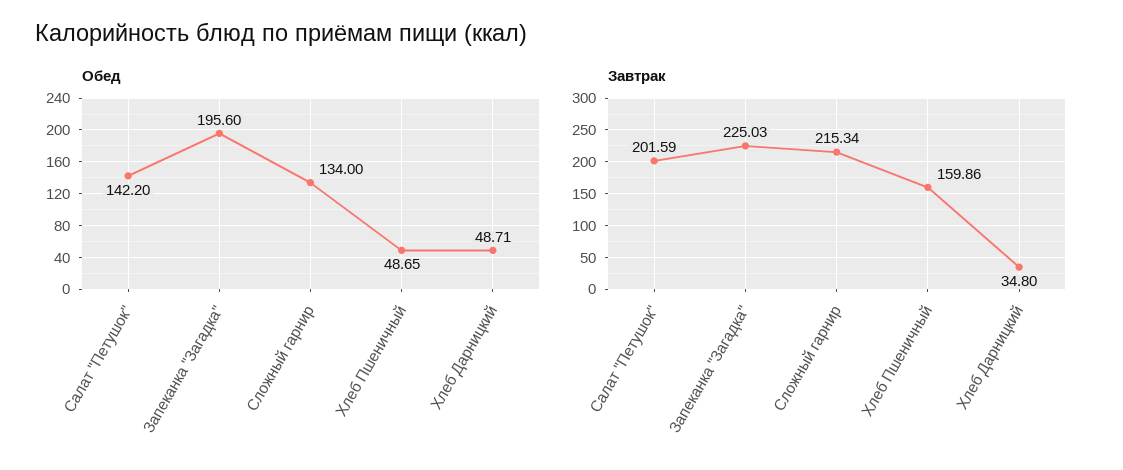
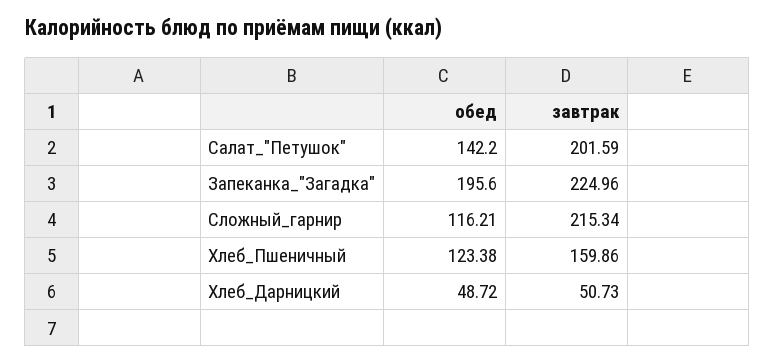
Обед, Сложный гарнир: 134 -> 116.21
Обед, Хлеб Пшеничный: 48.65 -> 123.38
Обед, Хлеб Дарницкий: 48.71 -> 48.72
Завтрак, Запеканка "Загадка": 225.03 -> 224.96
Завтрак, Хлеб Дарницкий: 34.8 -> 50.73

